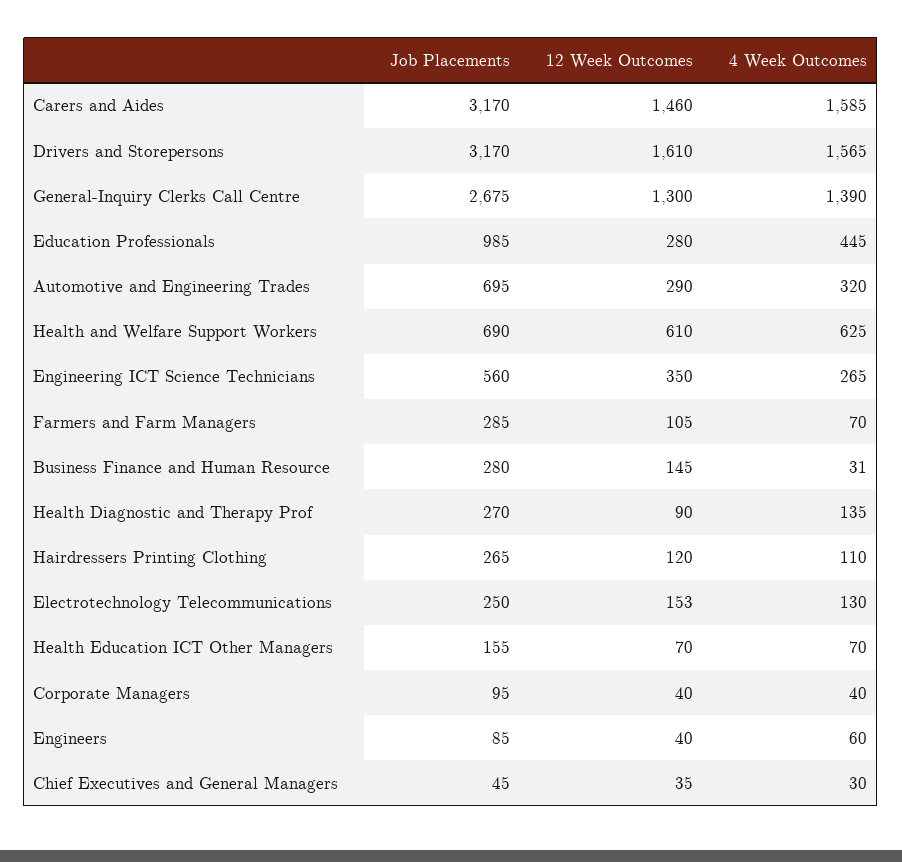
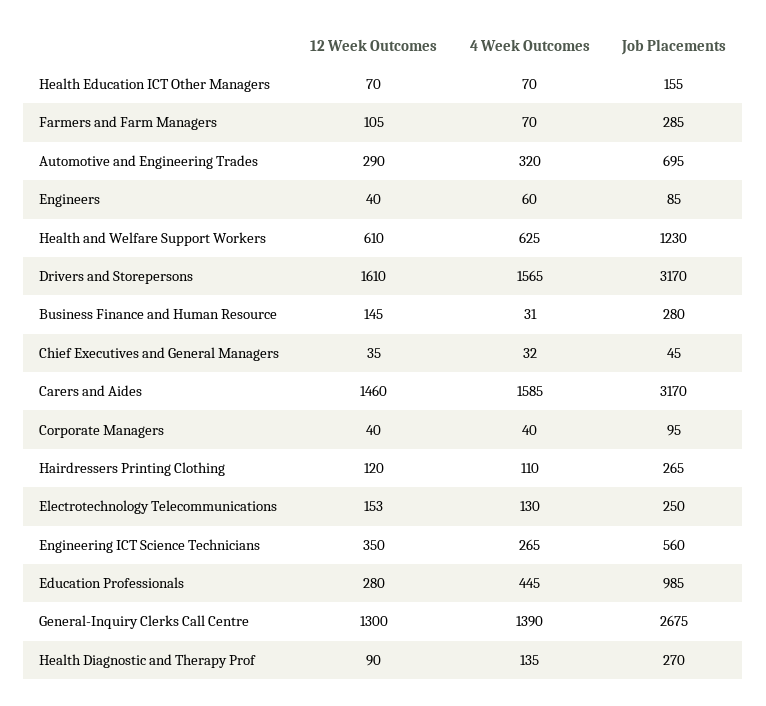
Job Placements, Health and Welfare Support Workers: 690 -> 1230
4 Week Outcomes, Chief Executives and General Managers: 30 -> 32

